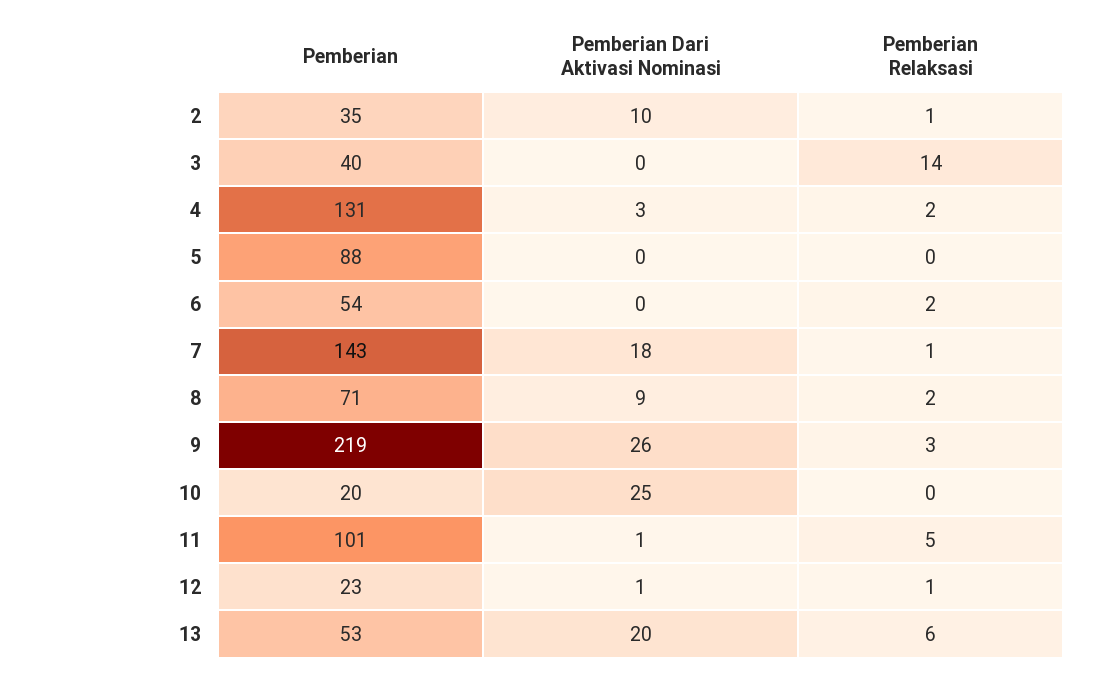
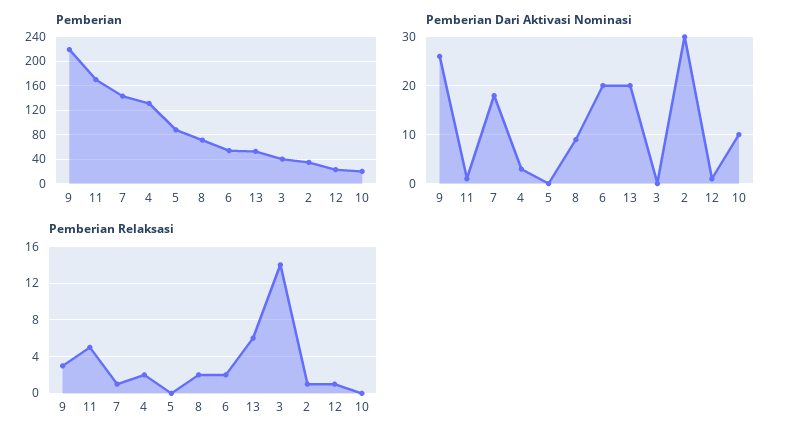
Pemberian Dari Aktivasi Nominasi, 2: 10 -> 30
Pemberian Dari Aktivasi Nominasi, 6: 0 -> 20
Pemberian Dari Aktivasi Nominasi, 10: 25 -> 10
Pemberian, 11: 101 -> 170

